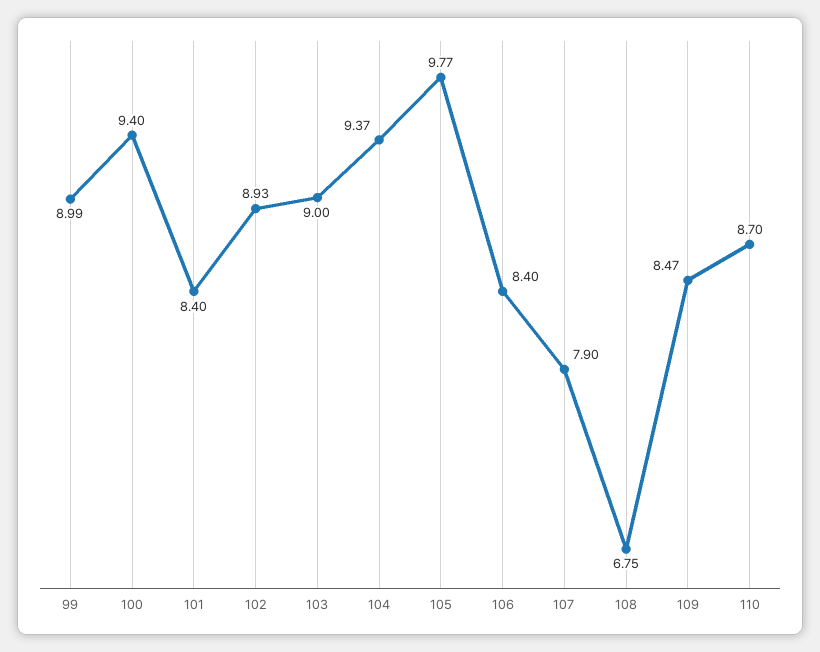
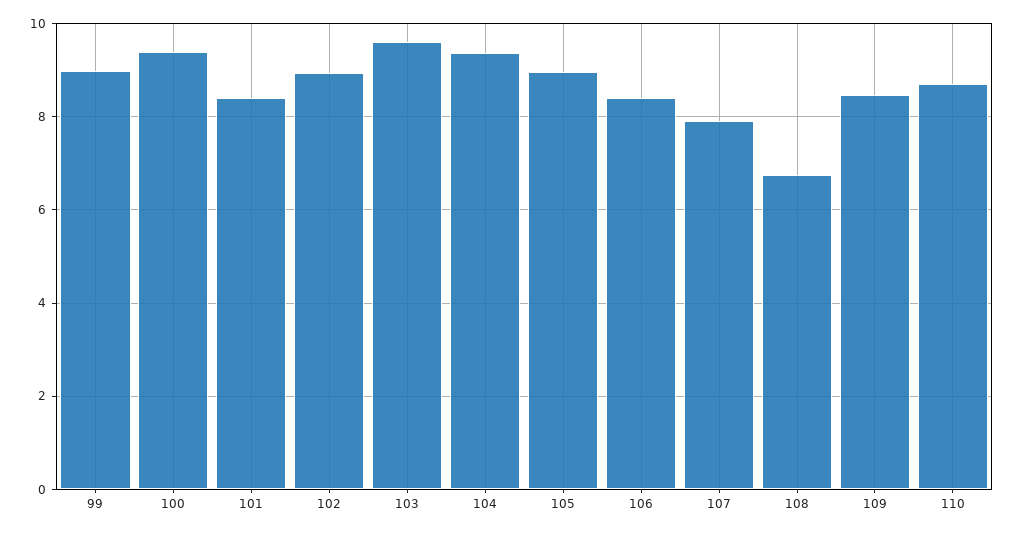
103: 9 -> 9.6
105: 9.77 -> 9

